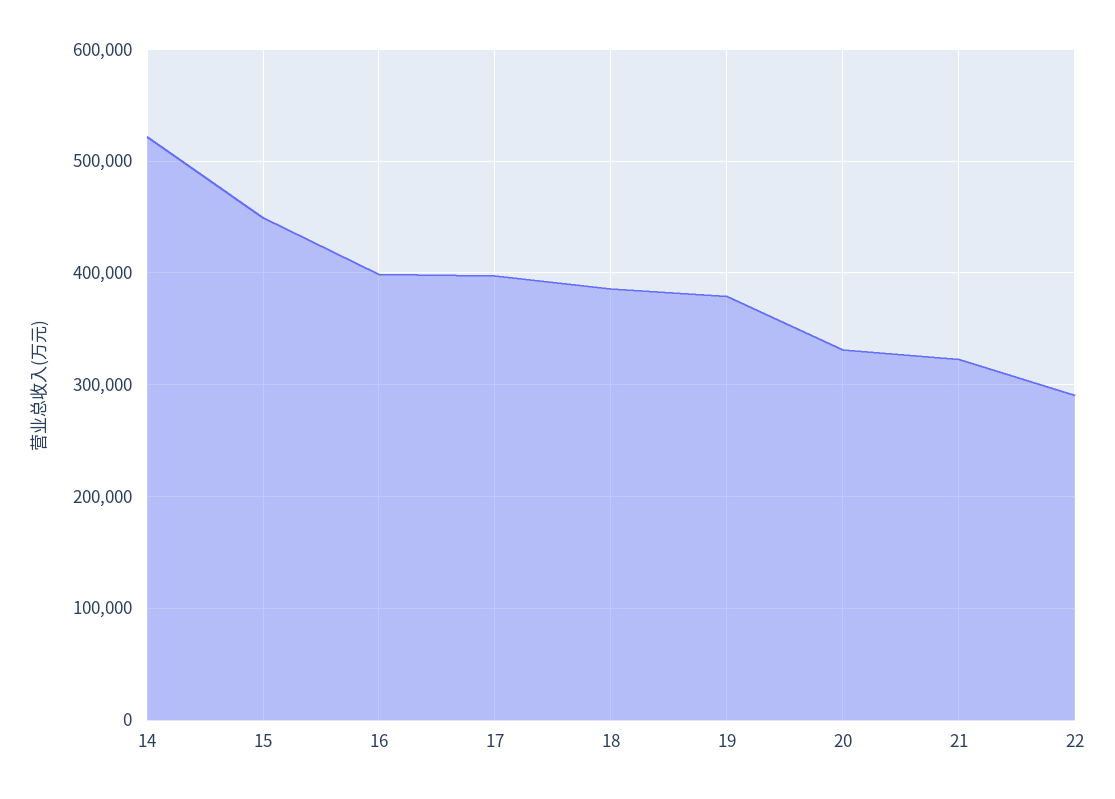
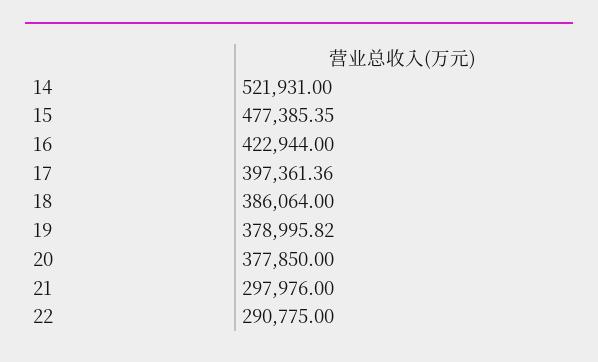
15: 450000 -> 477385.35
16: 400000 -> 422944
20: 330000 -> 377850
21: 320000 -> 297976

